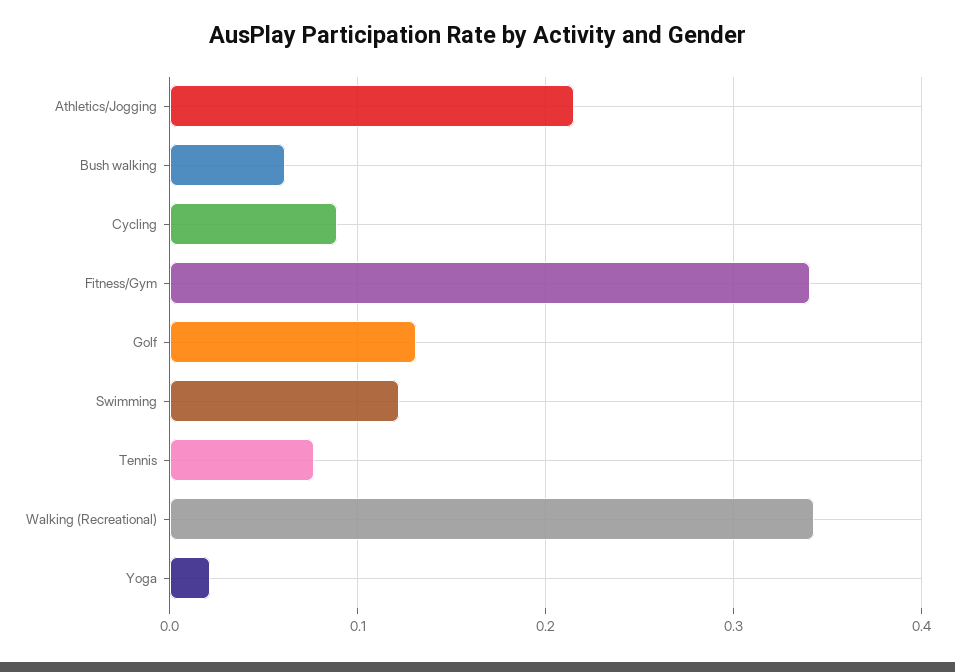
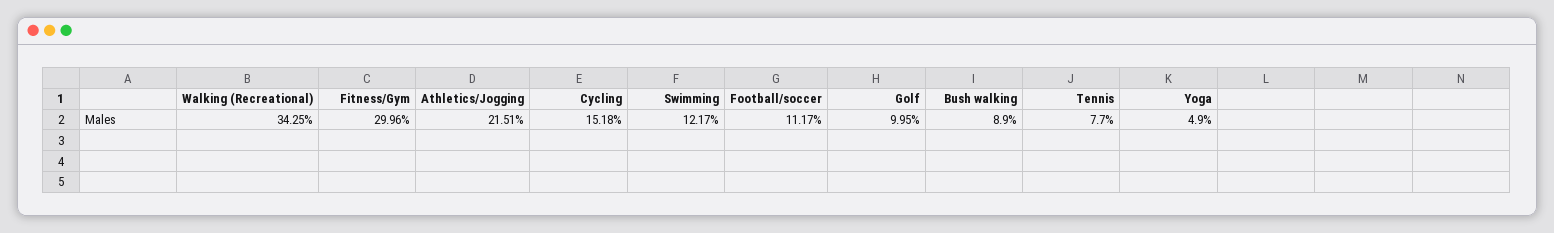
Bush walking: 0.06 -> 0.089
Cycling: 0.09 -> 0.1518
Fitness/Gym: 0.34 -> 0.2996
Golf: 0.13 -> 0.0995
Yoga: 0.02 -> 0.049
Football/soccer: none -> 0.1117

